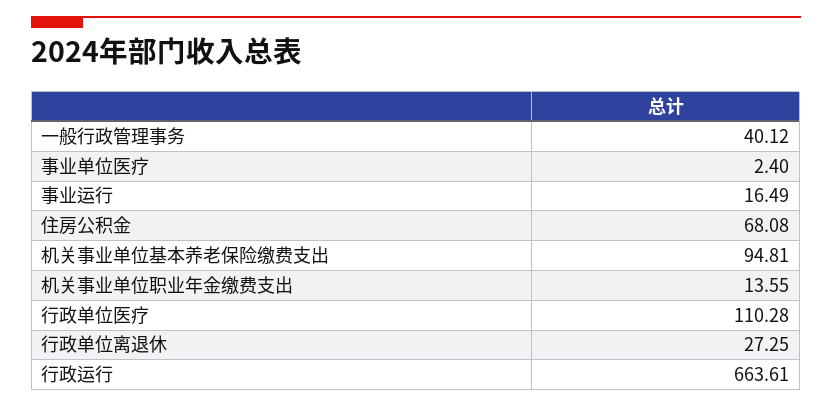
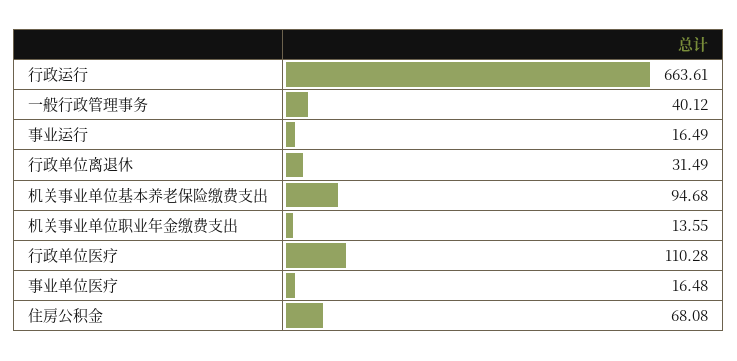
事业单位医疗: 2.4 -> 16.48
机关事业单位基本养老保险缴费支出: 94.81 -> 94.68
行政单位离退休: 27.25 -> 31.49

